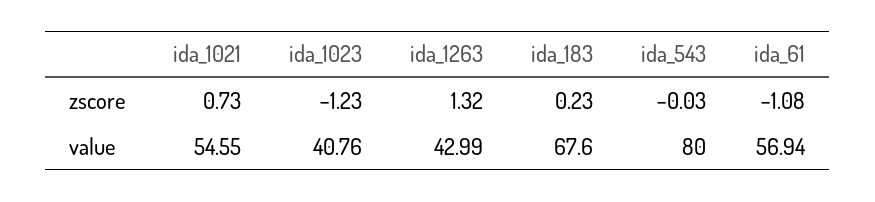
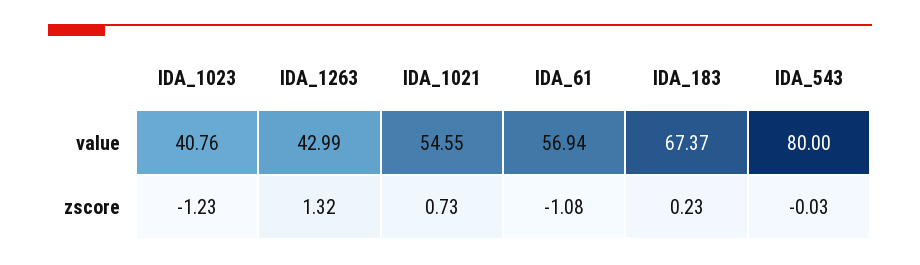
ida_183, value: 67.6 -> 67.37

